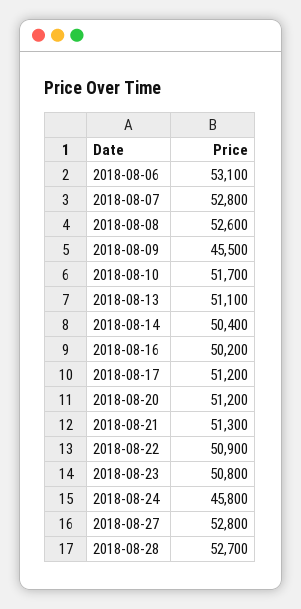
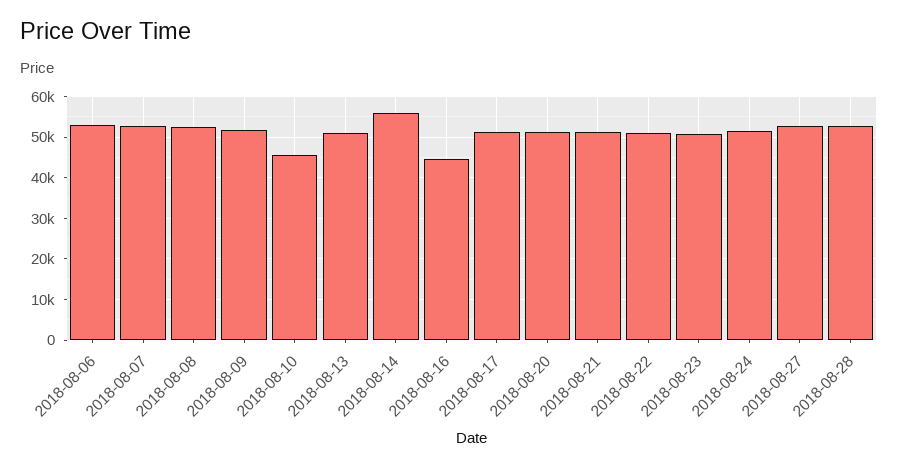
2018-08-09: 45500 -> 52000
2018-08-10: 51700 -> 46000
2018-08-14: 50400 -> 56000
2018-08-16: 50200 -> 44000
2018-08-24: 45800 -> 52000

